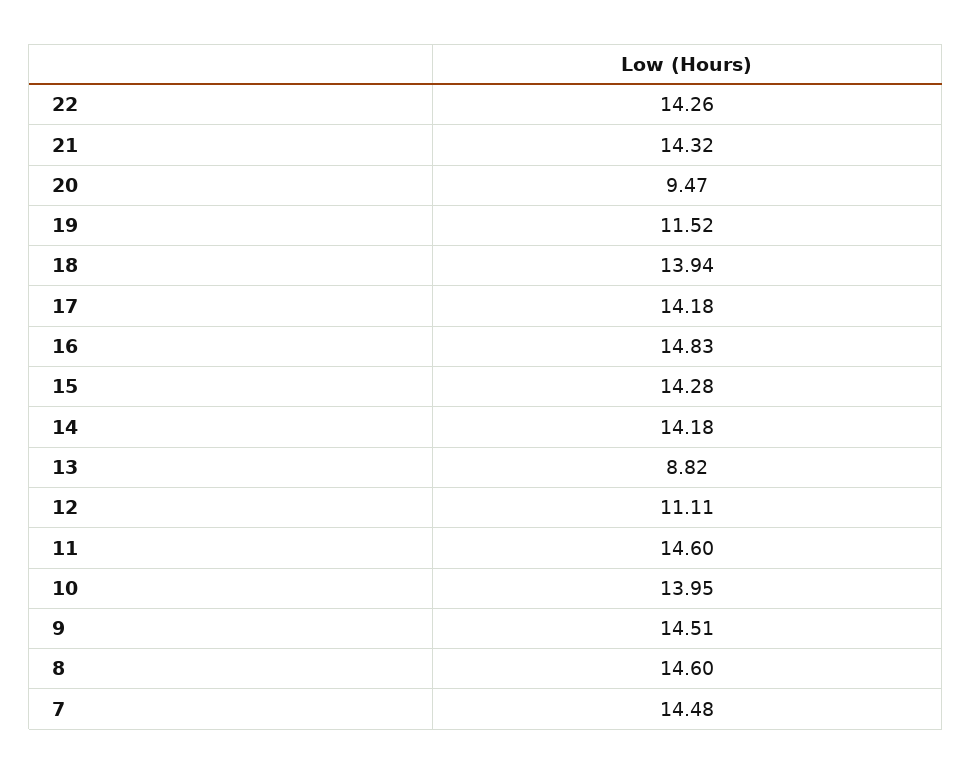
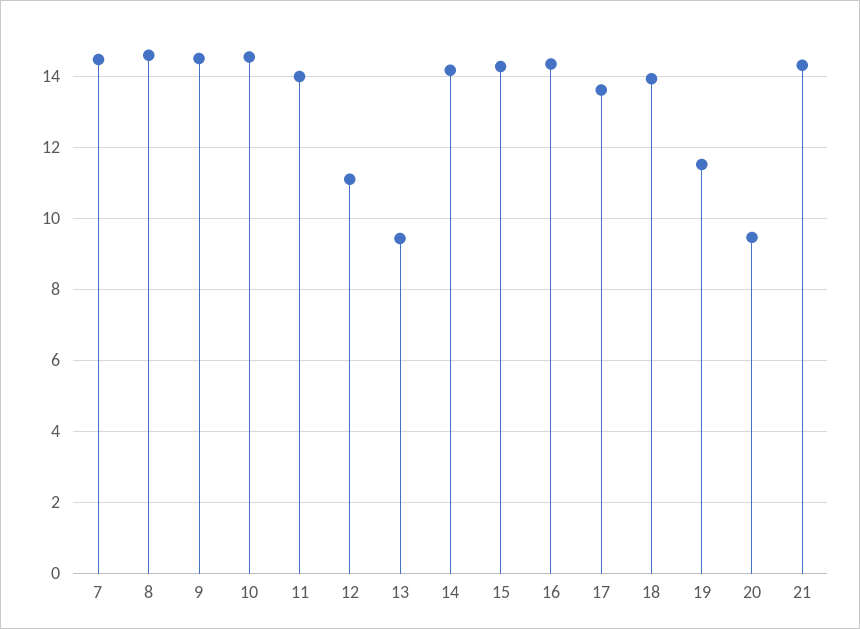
22: 14.26 -> none
17: 14.18 -> 13.6
16: 14.83 -> 14.4
13: 8.82 -> 9.4
11: 14.6 -> 14
10: 13.95 -> 14.6

